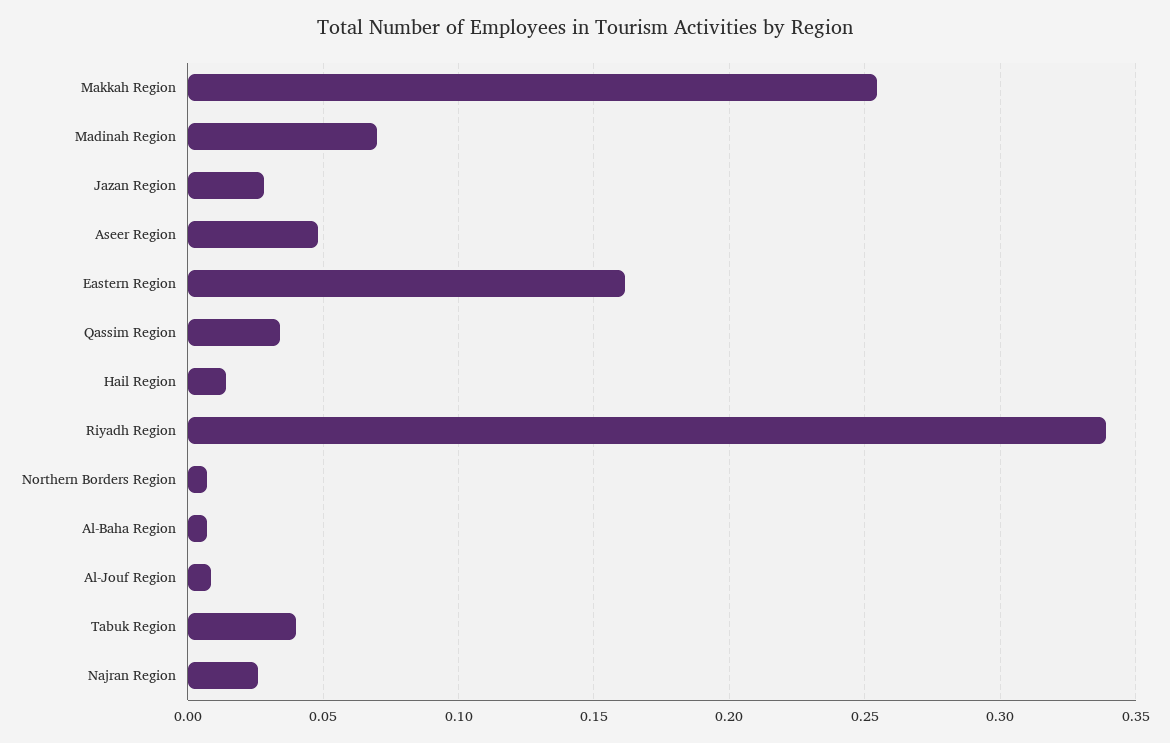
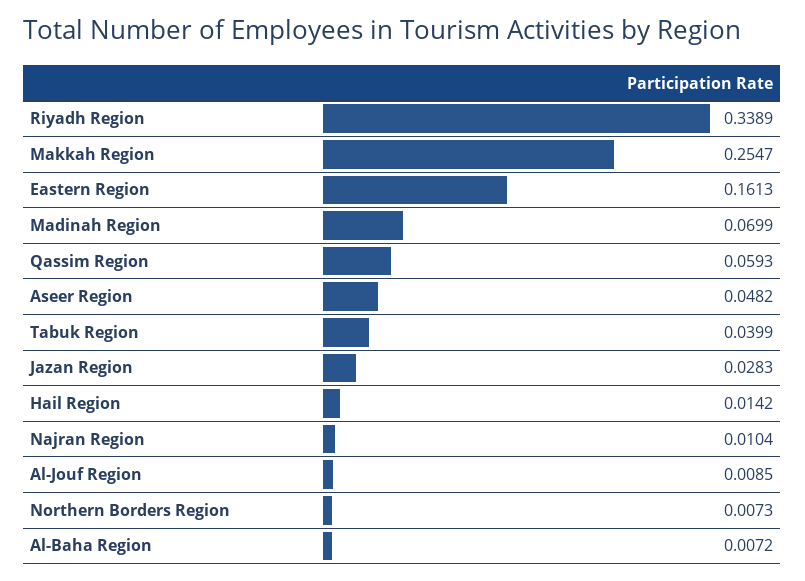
Qassim Region: 0.035 -> 0.0593
Najran Region: 0.025 -> 0.0104

